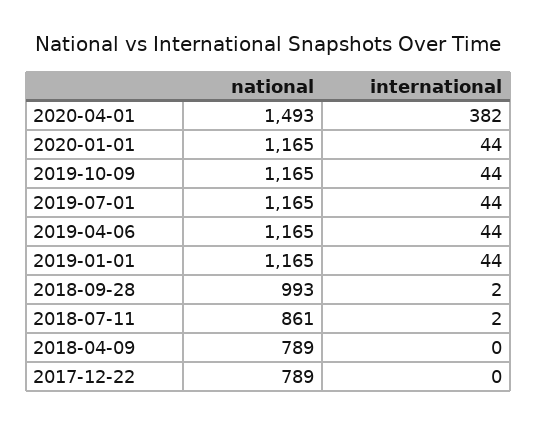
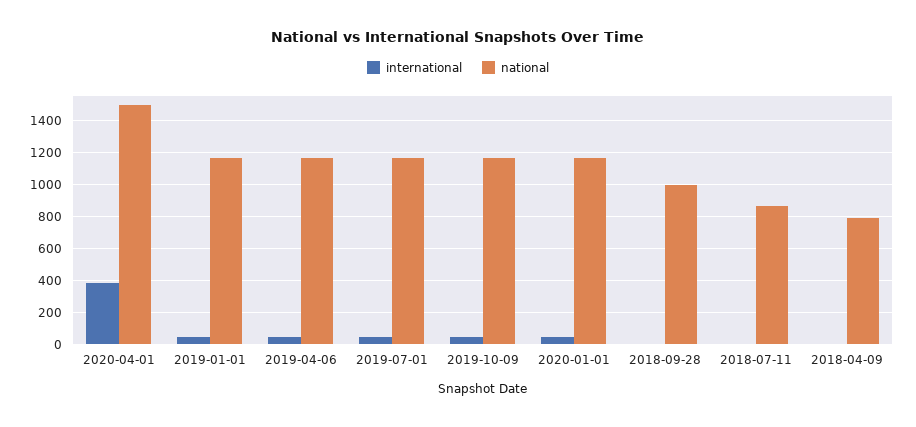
national, 2017-12-22: 789 -> none
international, 2017-12-22: 0 -> none

